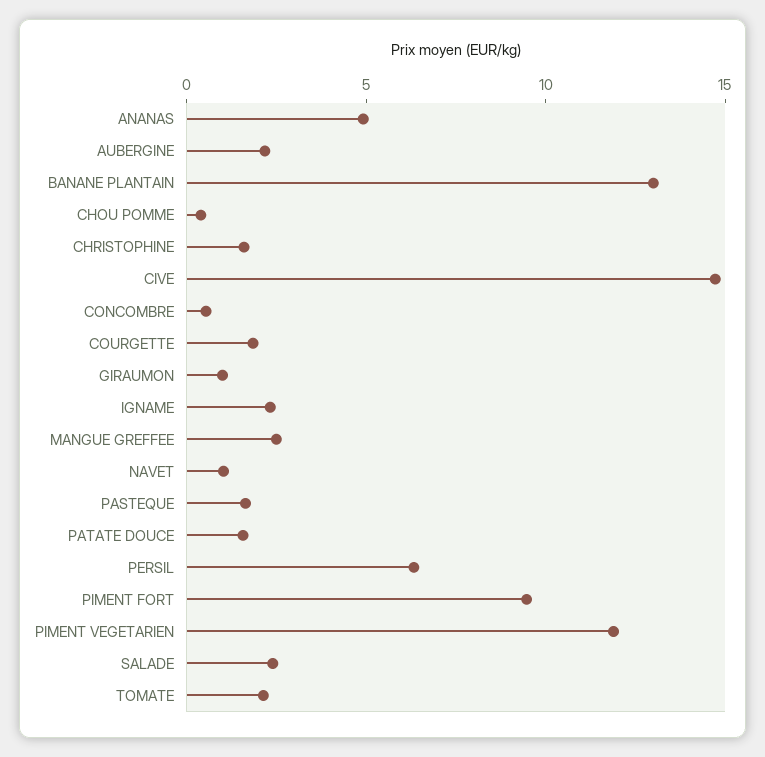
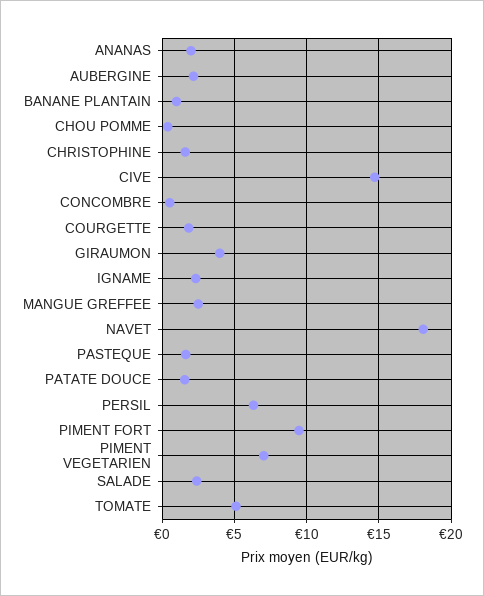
ANANAS: 5 -> 2
BANANE PLANTAIN: 13 -> 1
GIRAUMON: 1 -> 4
NAVET: 1 -> 18
PIMENT VEGETARIEN: 12 -> 7
TOMATE: 2 -> 5

